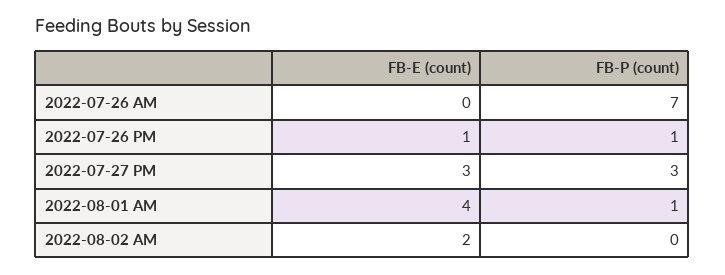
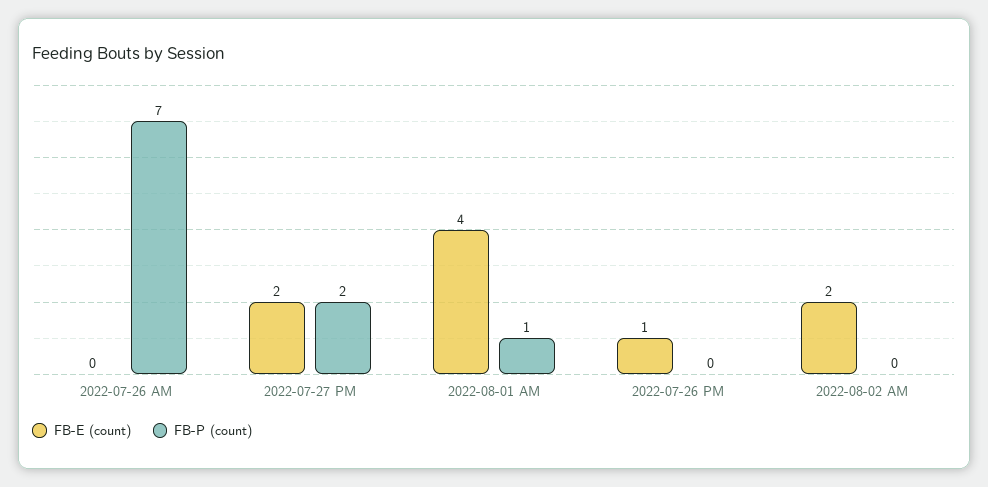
FB-P (count), 2022-07-26 PM: 1 -> 0
FB-E (count), 2022-07-27 PM: 3 -> 2
FB-P (count), 2022-07-27 PM: 3 -> 2

